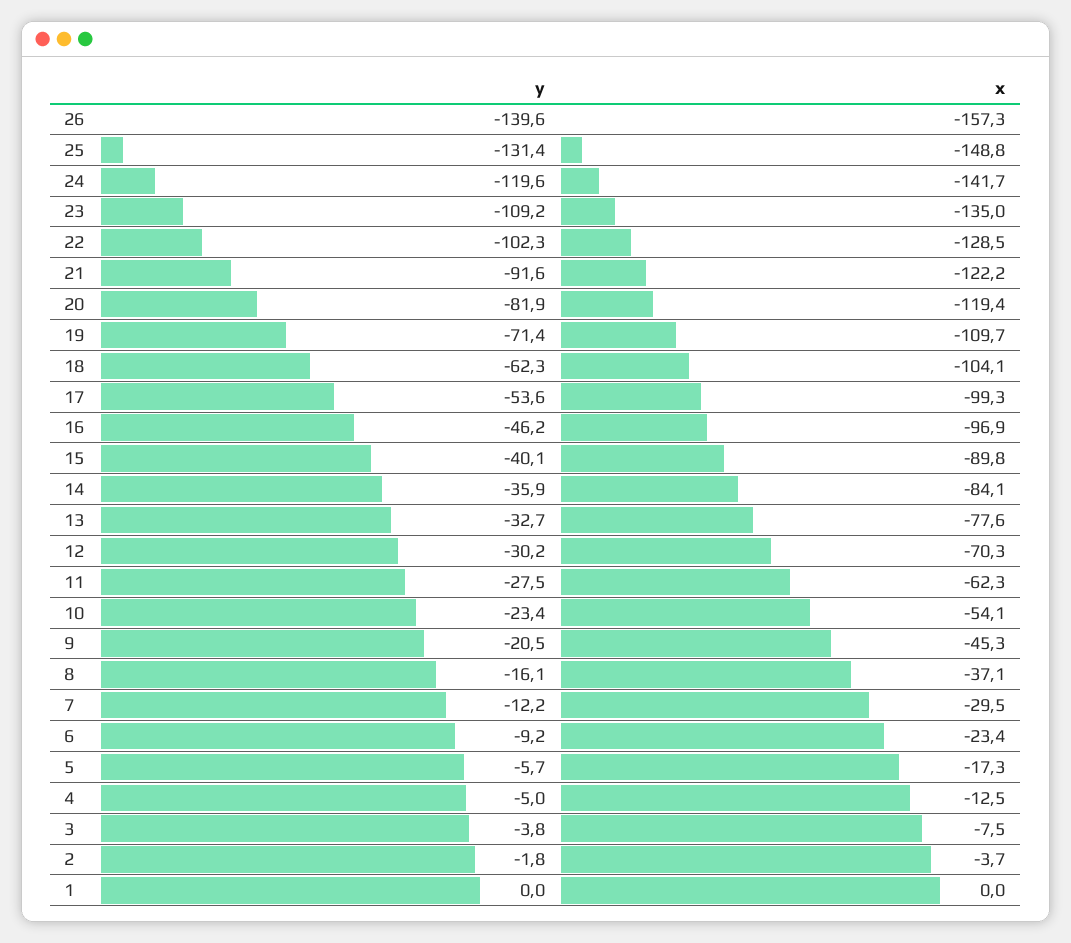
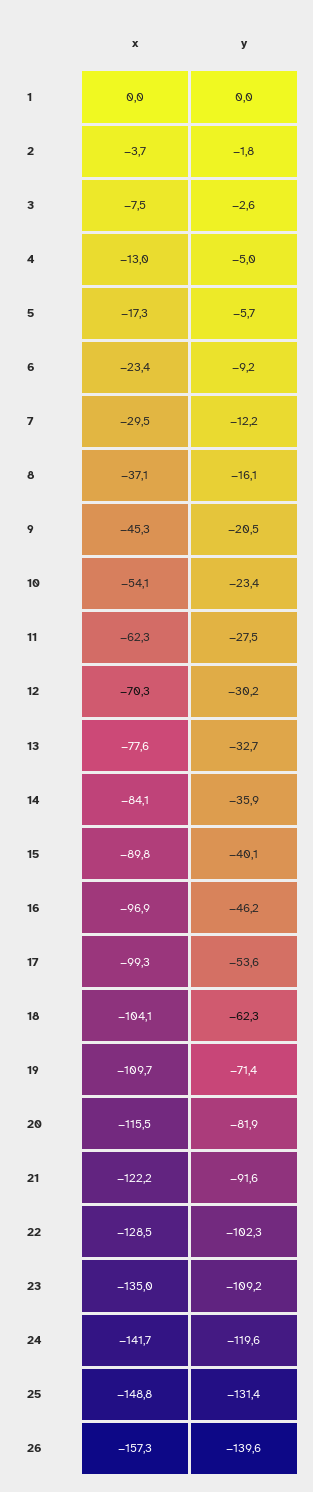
x, 20: -119.4 -> -115.5
x, 4: -12.5 -> -13
y, 3: -3.8 -> -2.6

